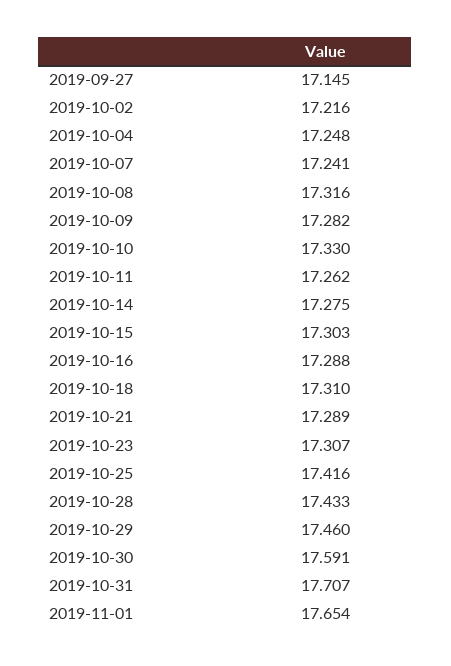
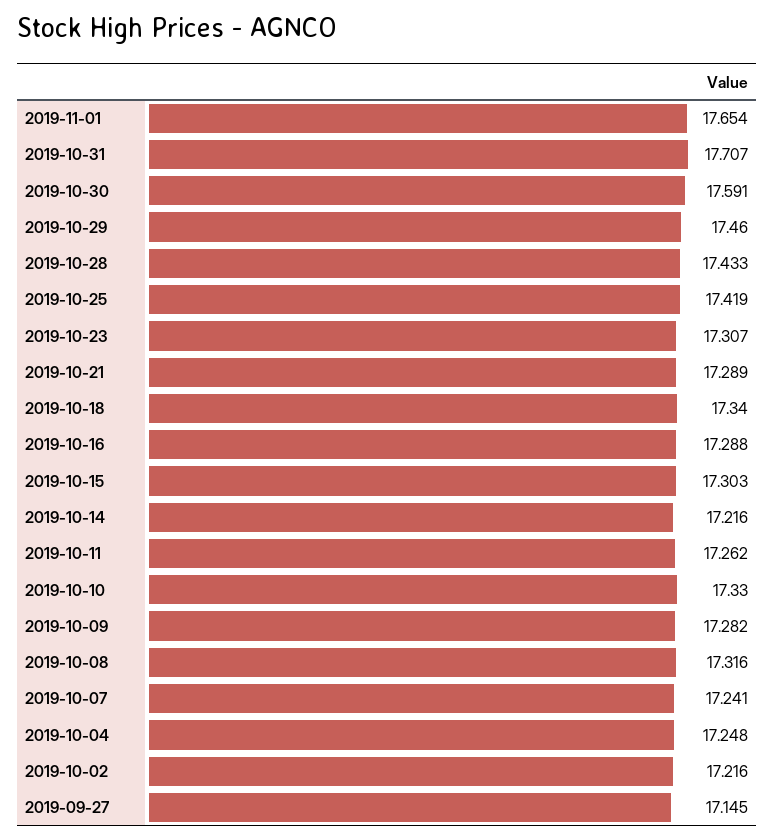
2019-10-14: 17.275 -> 17.216
2019-10-18: 17.31 -> 17.34
2019-10-25: 17.416 -> 17.419

